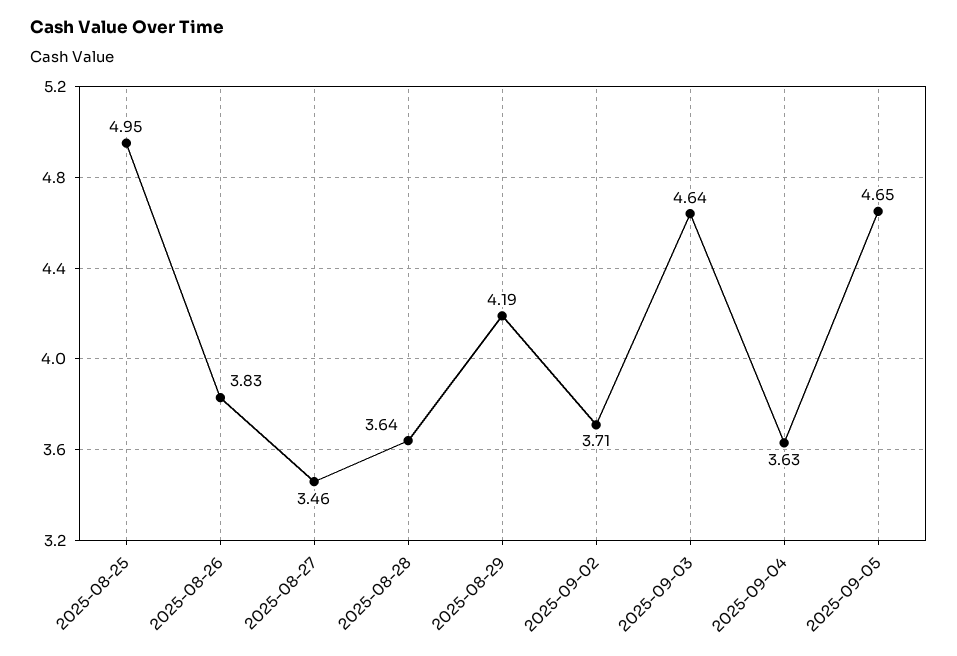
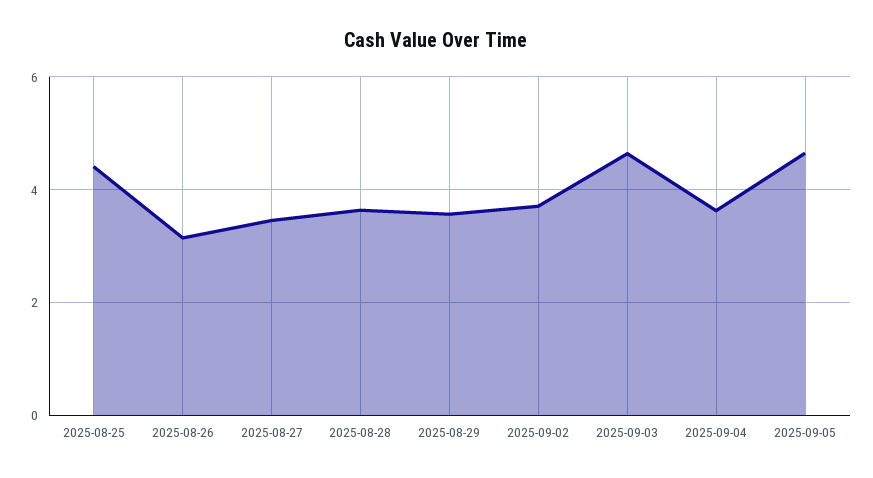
2025-08-25: 4.95 -> 4.4
2025-08-26: 3.83 -> 3.2
2025-08-29: 4.19 -> 3.6

